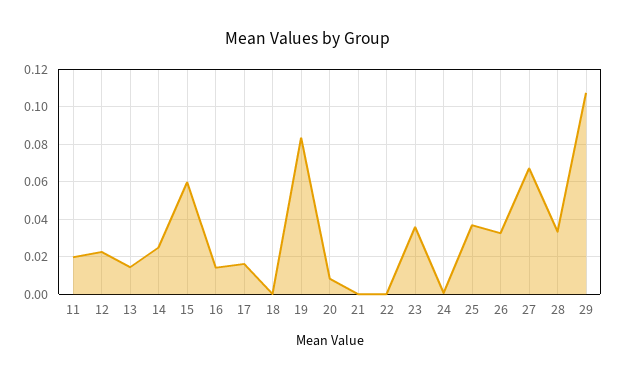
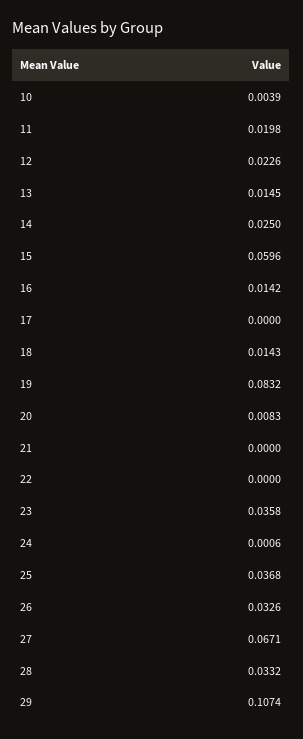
17: 0.015 -> 0
18: 0 -> 0.0143
10: none -> 0.0039

